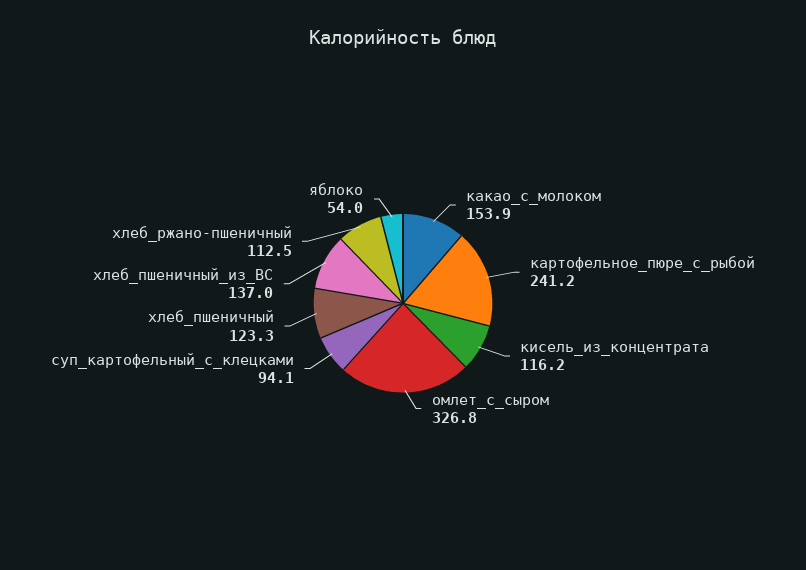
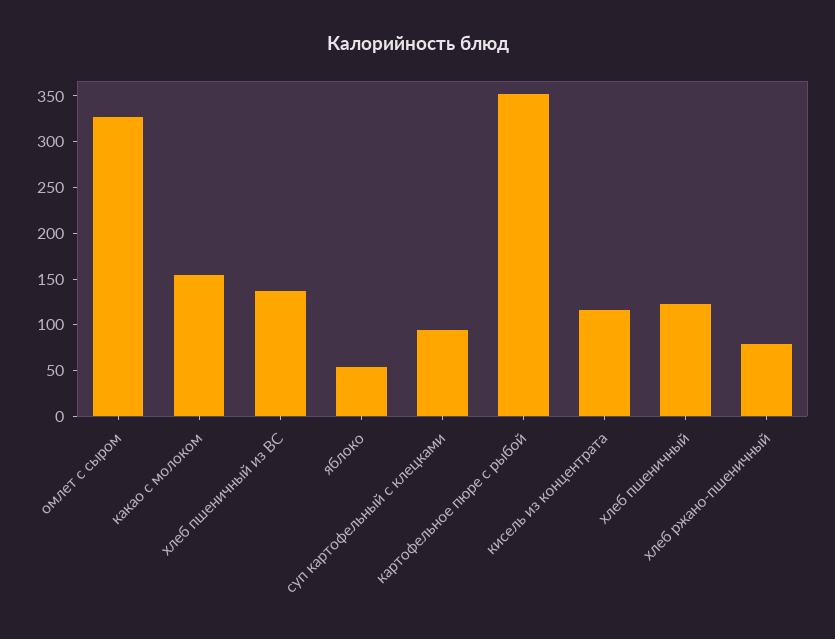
картофельное_пюре_с_рыбой: 241.2 -> 350
хлеб_ржано-пшеничный: 112.5 -> 80

